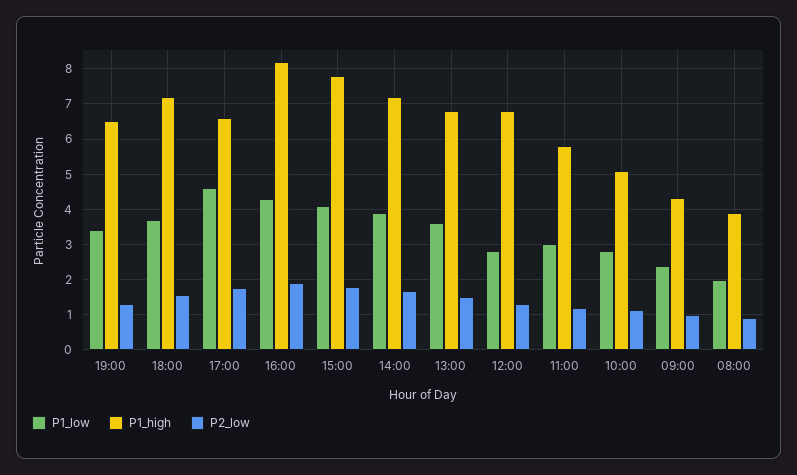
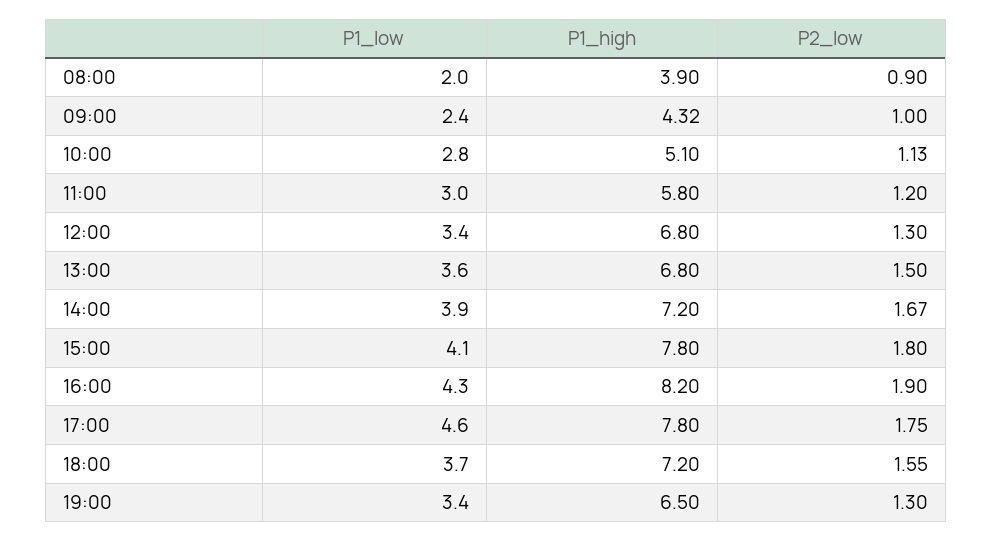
P1_high, 17:00: 6.6 -> 7.8
P1_low, 12:00: 2.8 -> 3.4

